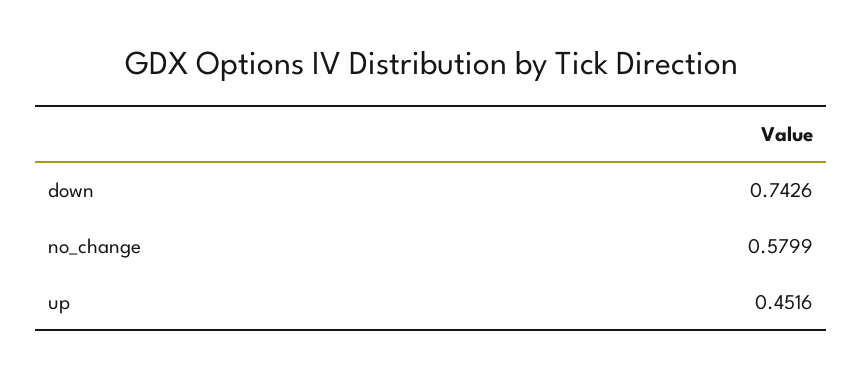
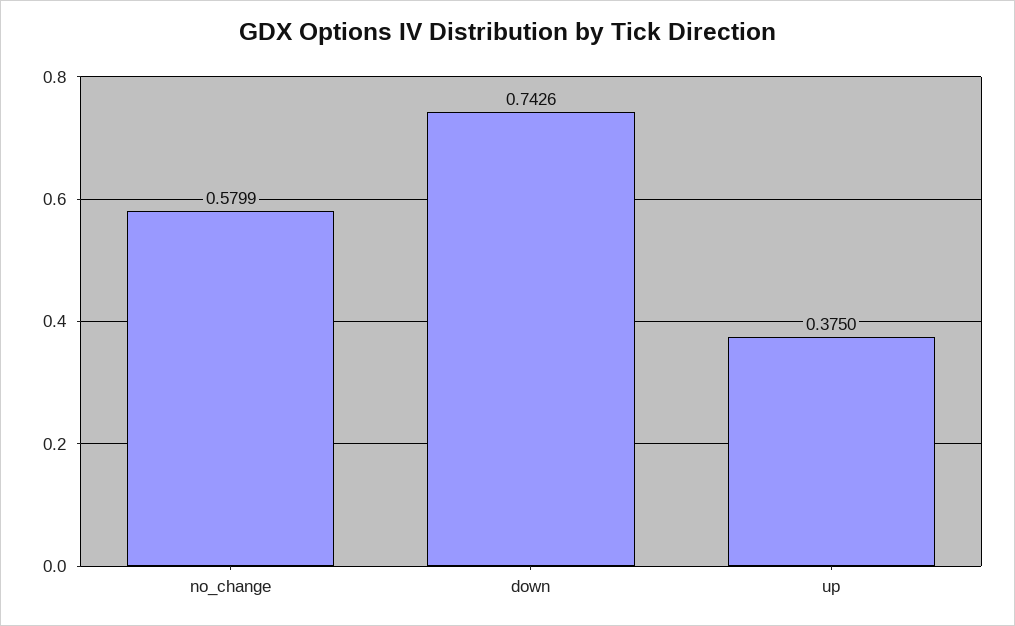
up: 0.4516 -> 0.375

